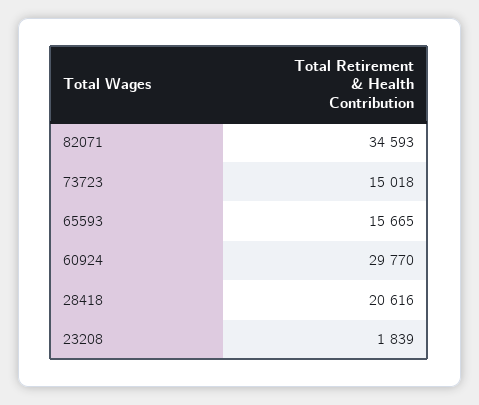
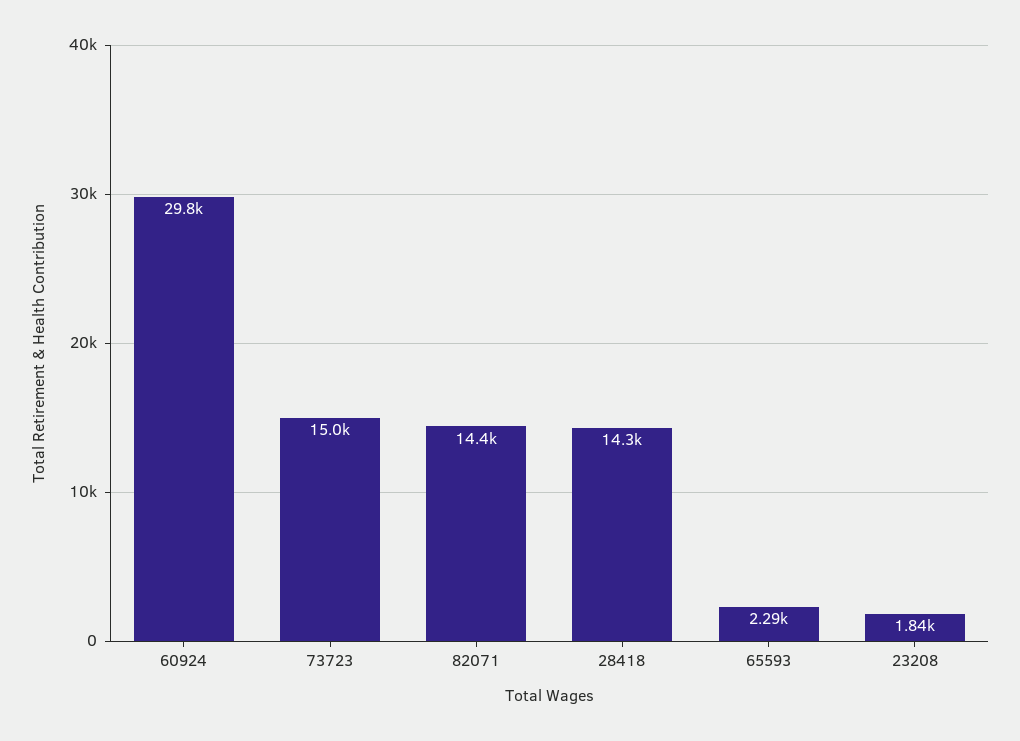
82071: 34593 -> 14400
65593: 15665 -> 2290
28418: 20616 -> 14300

